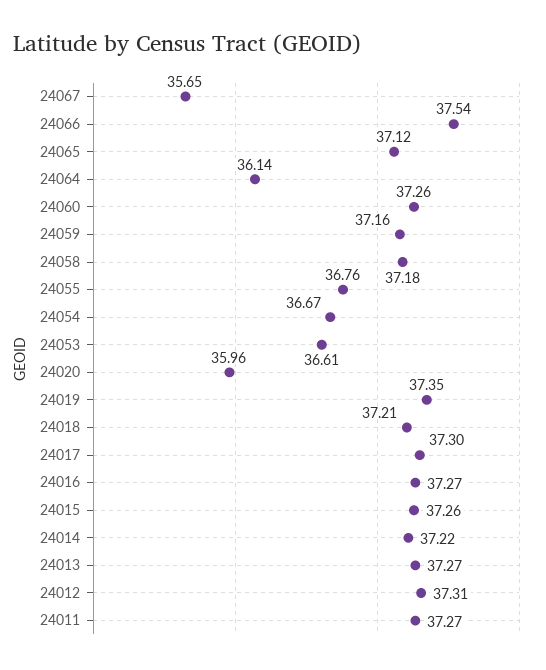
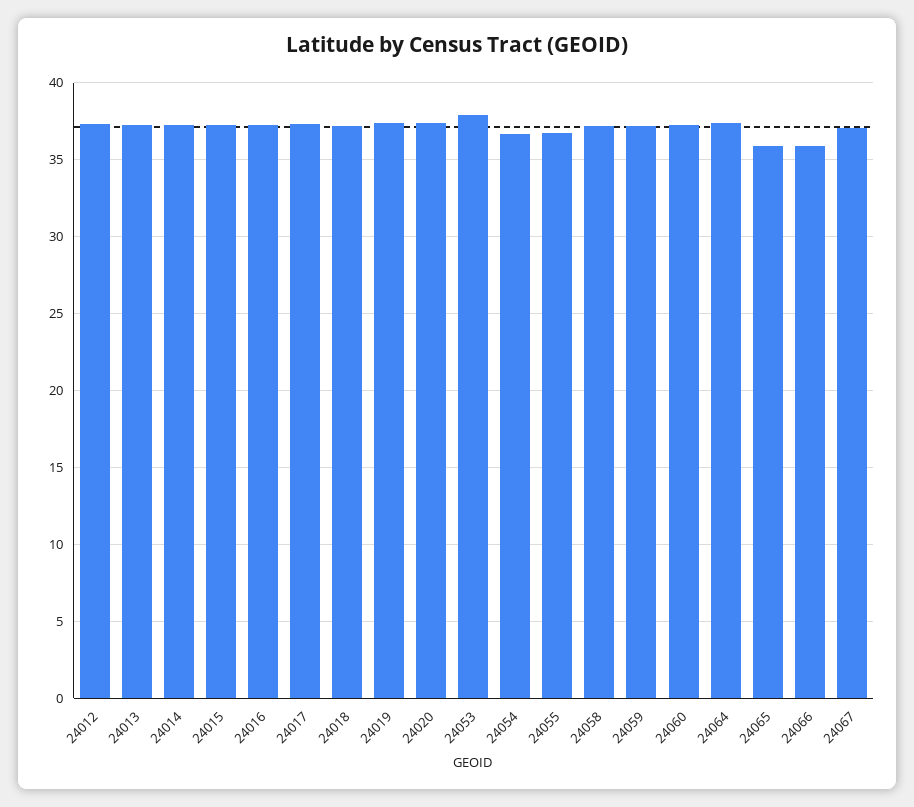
24067: 35.65 -> 37
24066: 37.54 -> 36
24065: 37.12 -> 36
24064: 36.14 -> 37.5
24053: 36.61 -> 38
24020: 35.96 -> 37.5
24011: 37.27 -> none

